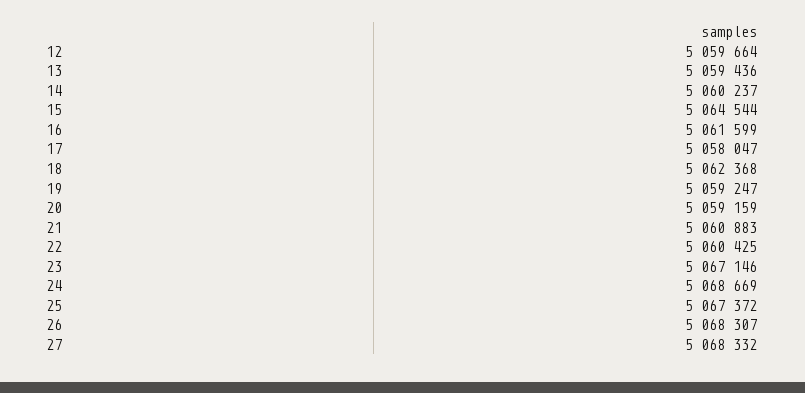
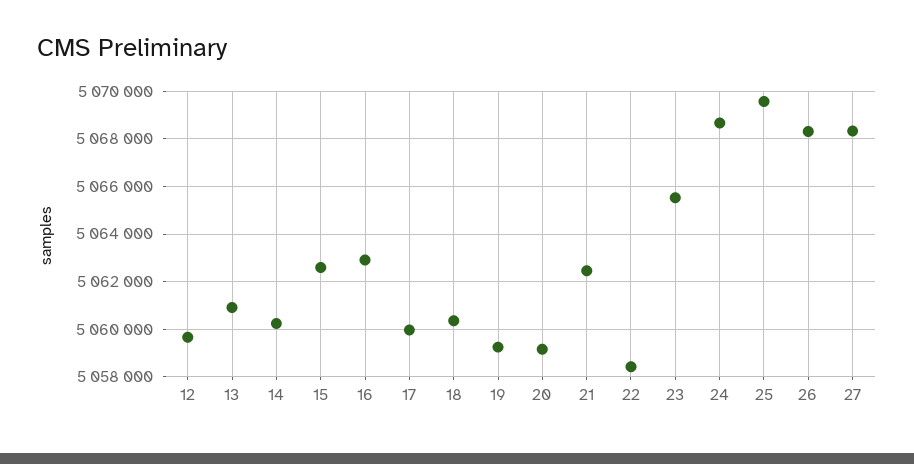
13: 5059436 -> 5061000
15: 5064544 -> 5062500
16: 5061599 -> 5063000
17: 5058047 -> 5060000
18: 5062368 -> 5060500
21: 5060883 -> 5062500
22: 5060425 -> 5058500
23: 5067146 -> 5065500
25: 5067372 -> 5069500

